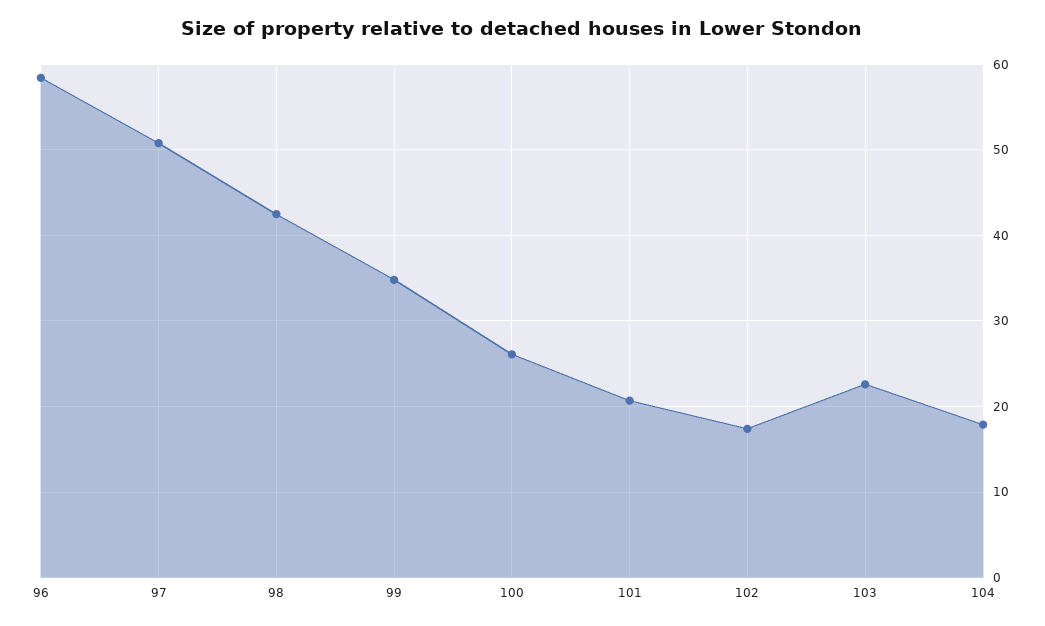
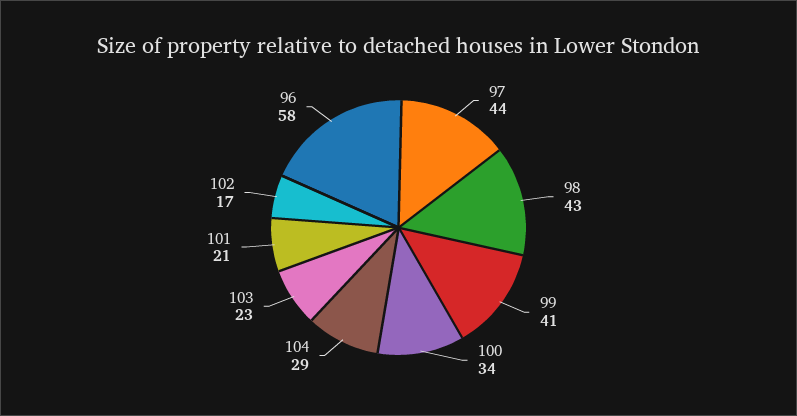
97: 51 -> 44
99: 35 -> 41
100: 26 -> 34
104: 18 -> 29

